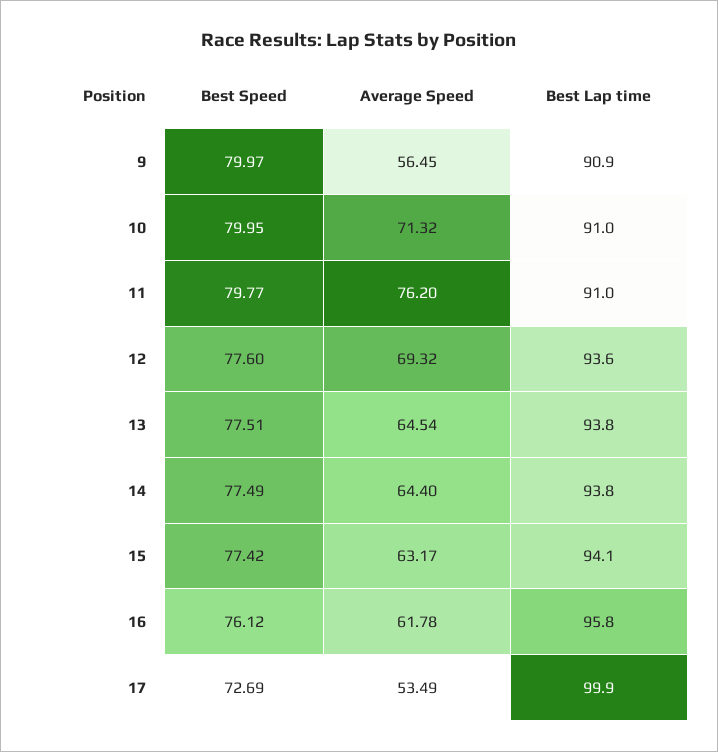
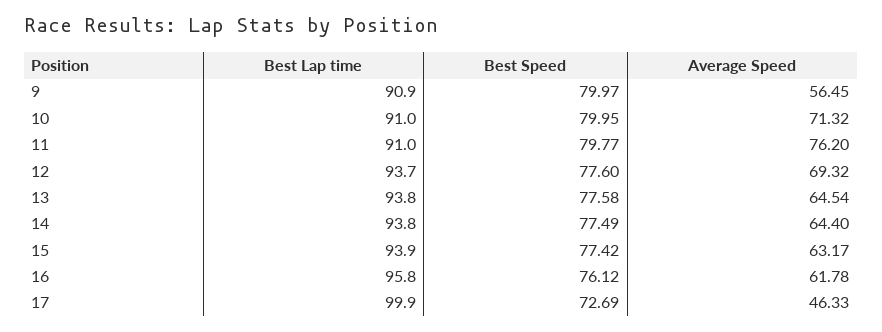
Best Lap time, 12: 93.6 -> 93.7
Best Speed, 13: 77.51 -> 77.58
Best Lap time, 15: 94.1 -> 93.9
Average Speed, 17: 53.49 -> 46.33

